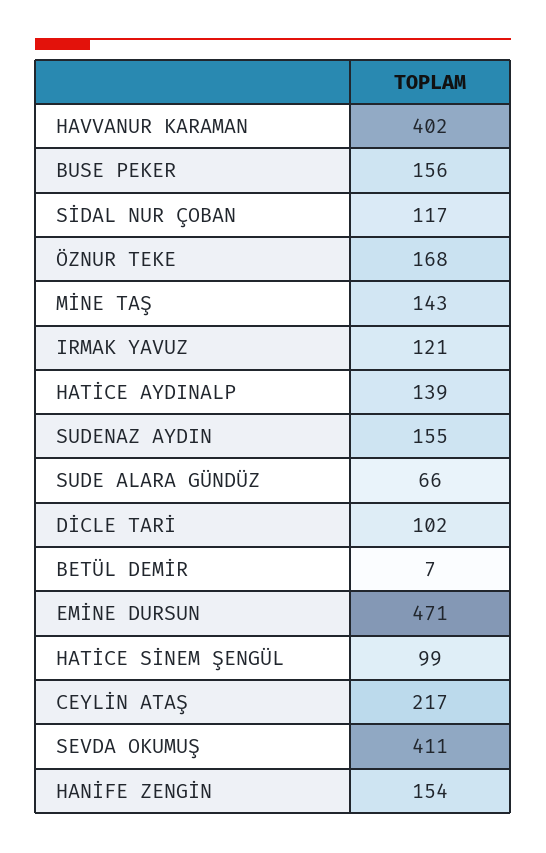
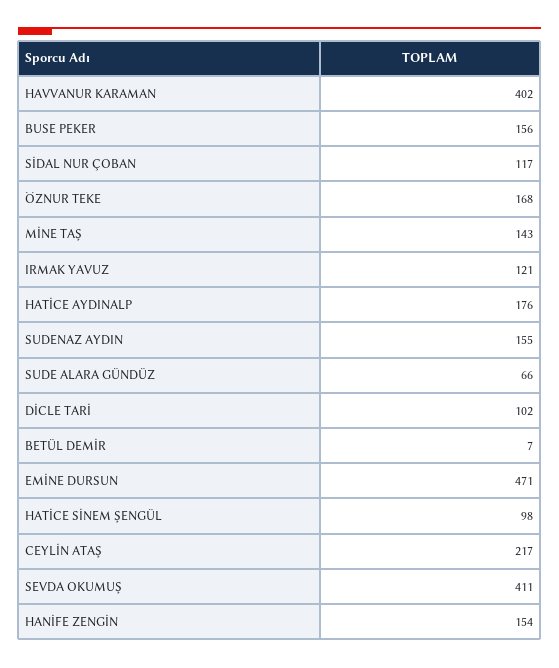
HATİCE AYDINALP: 139 -> 176
HATİCE SİNEM ŞENGÜL: 99 -> 98

